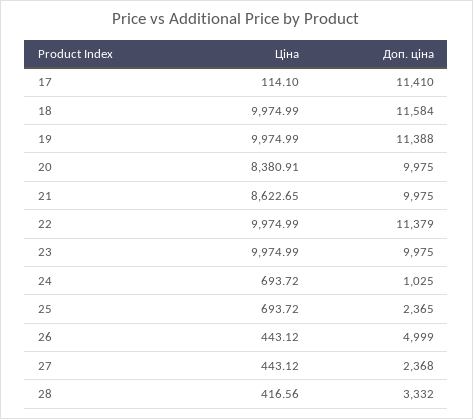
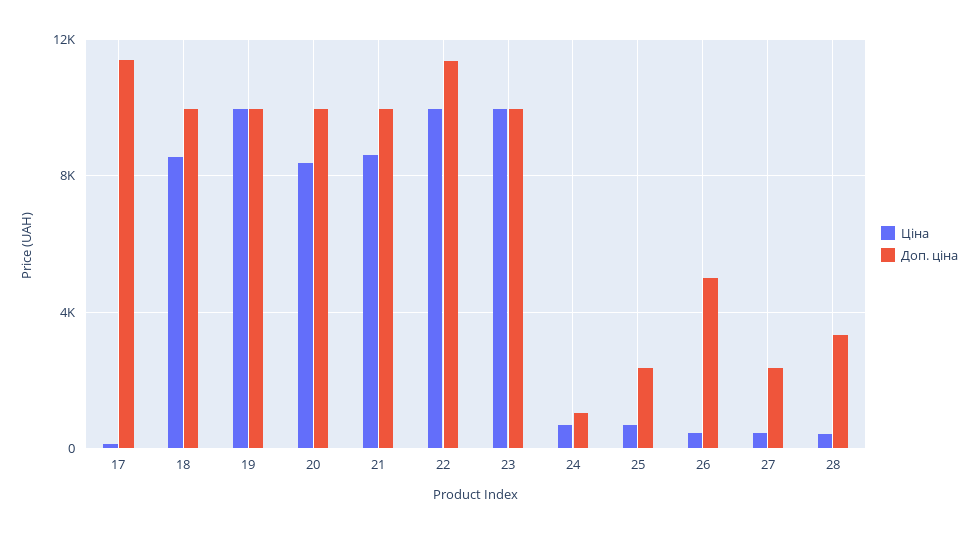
Ціна, 18: 9974.99 -> 8500
Доп. ціна, 18: 11584 -> 10000
Доп. ціна, 19: 11388 -> 10000

